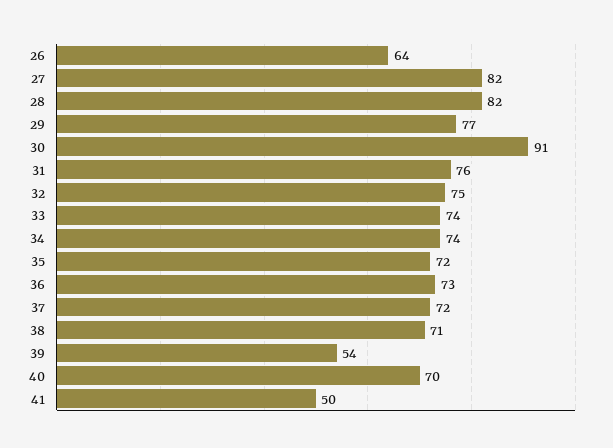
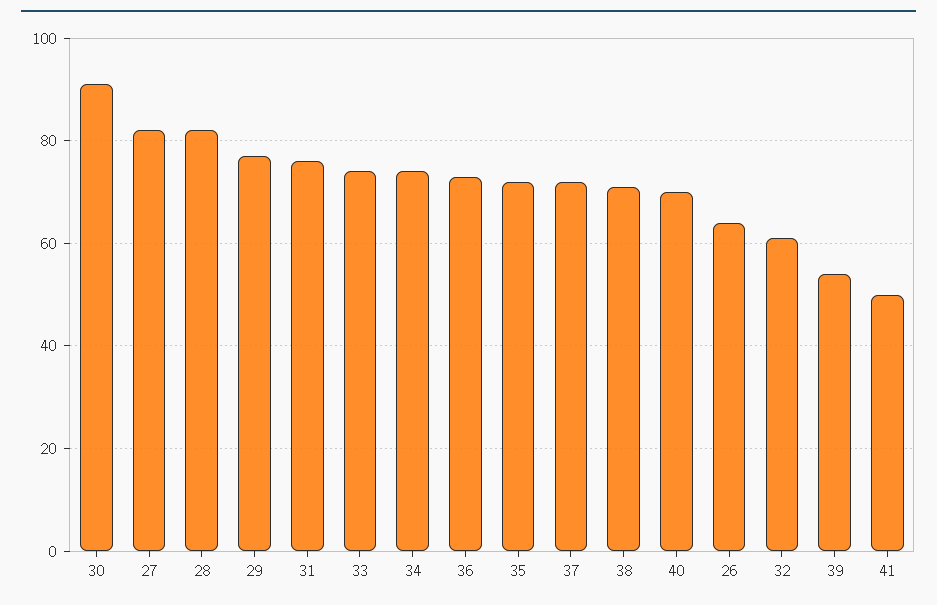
32: 75 -> 60

